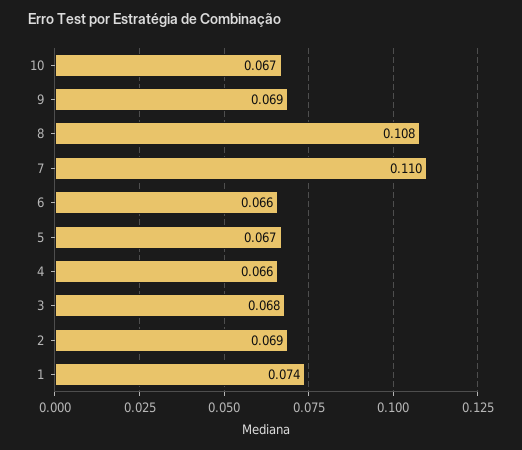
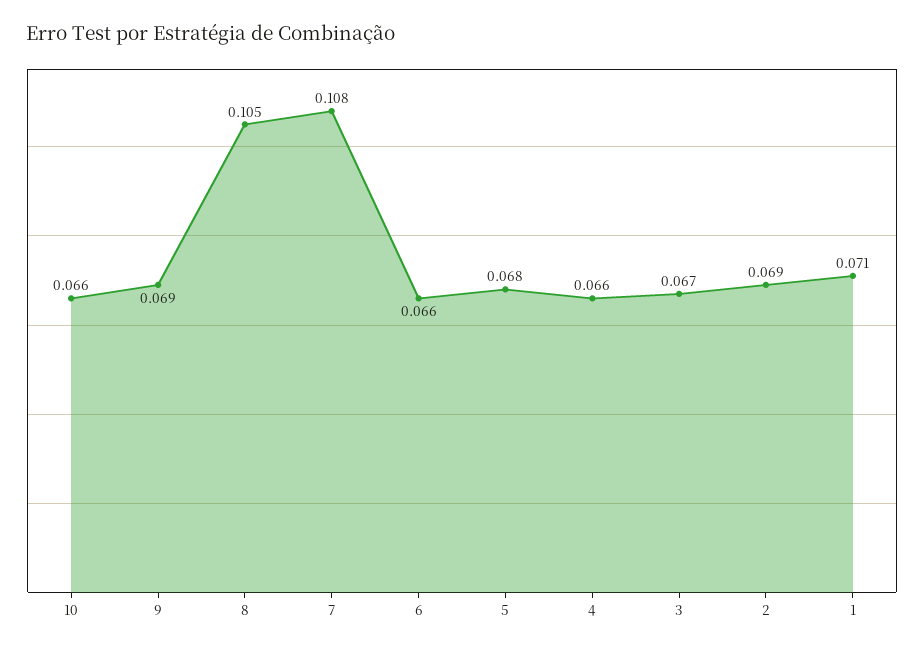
10: 0.067 -> 0.066
8: 0.108 -> 0.105
7: 0.11 -> 0.108
5: 0.067 -> 0.068
3: 0.068 -> 0.067
1: 0.074 -> 0.071

